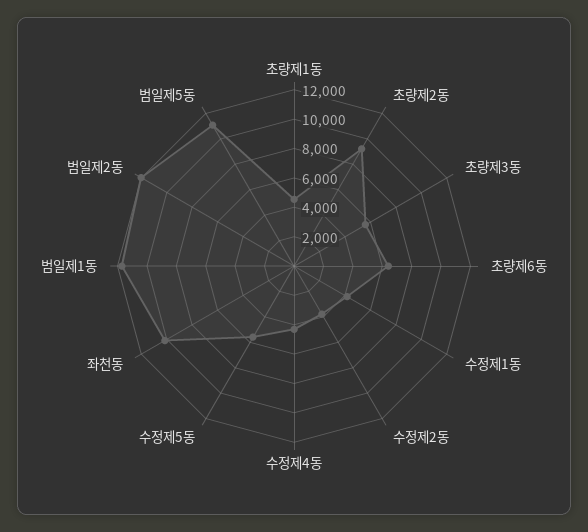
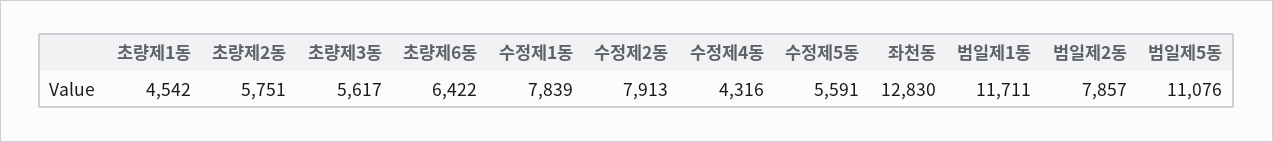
초량제2동: 9000 -> 5751
수정제1동: 4000 -> 7839
수정제2동: 4000 -> 7913
좌천동: 10000 -> 12830
범일제2동: 12000 -> 7857

